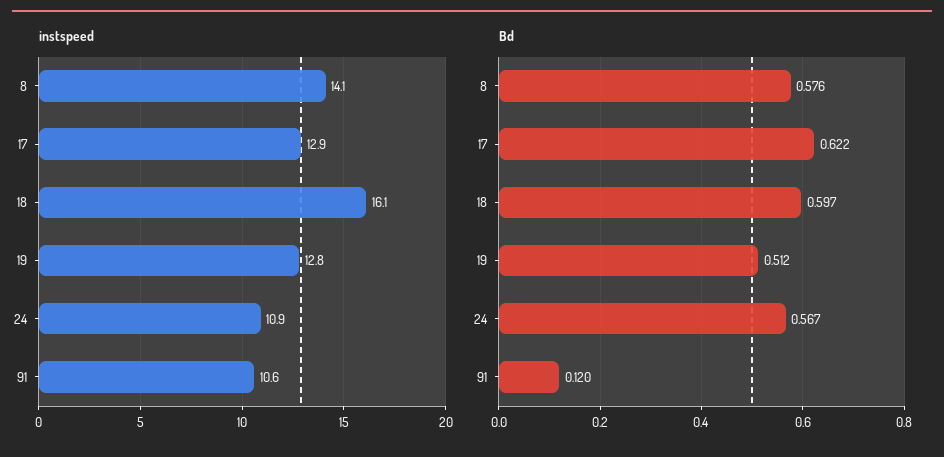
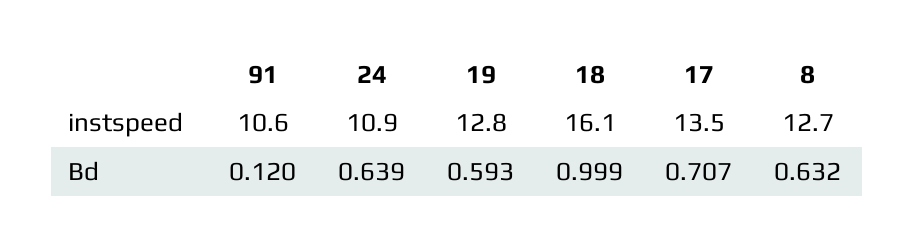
instspeed, 8: 14.1 -> 12.7
instspeed, 17: 12.9 -> 13.5
Bd, 8: 0.576 -> 0.632
Bd, 17: 0.622 -> 0.707
Bd, 18: 0.597 -> 0.999
Bd, 19: 0.512 -> 0.593
Bd, 24: 0.567 -> 0.639

